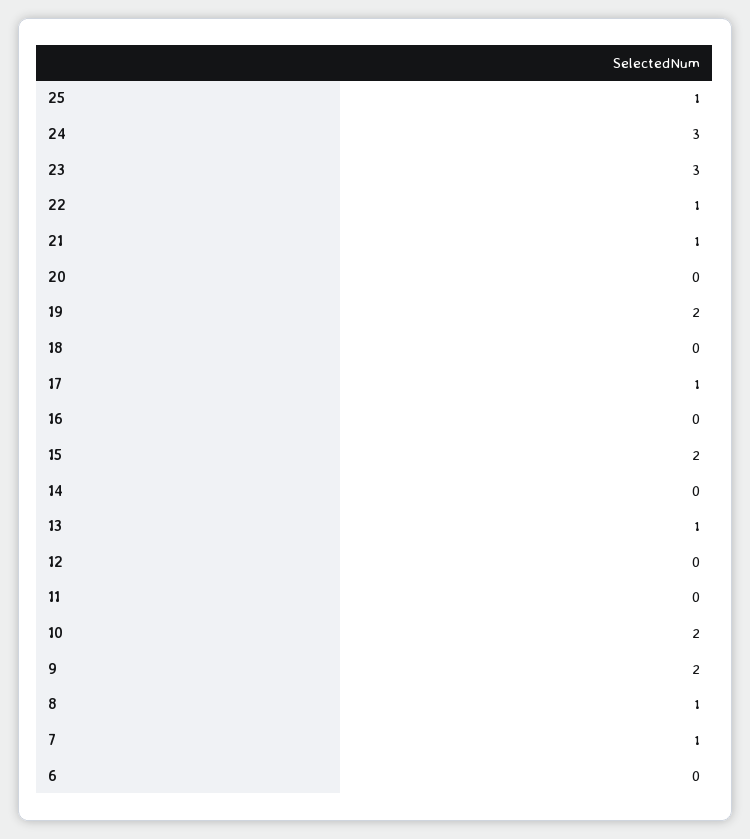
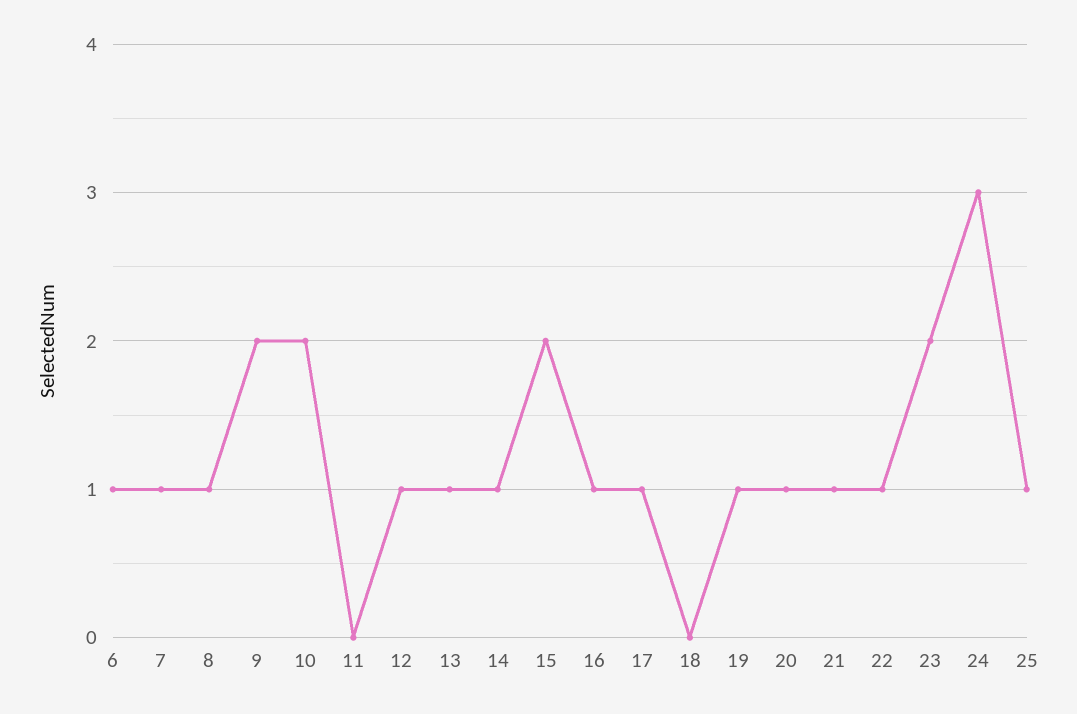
23: 3 -> 2
20: 0 -> 1
19: 2 -> 1
16: 0 -> 1
14: 0 -> 1
12: 0 -> 1
6: 0 -> 1

